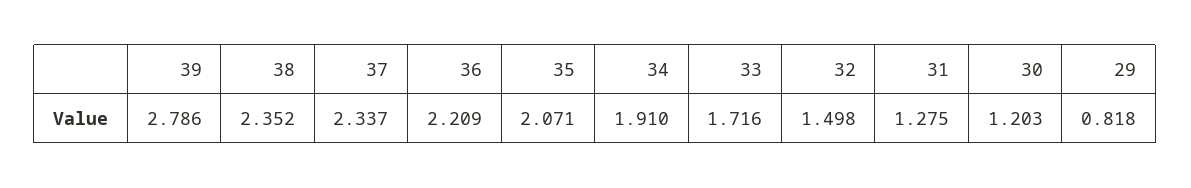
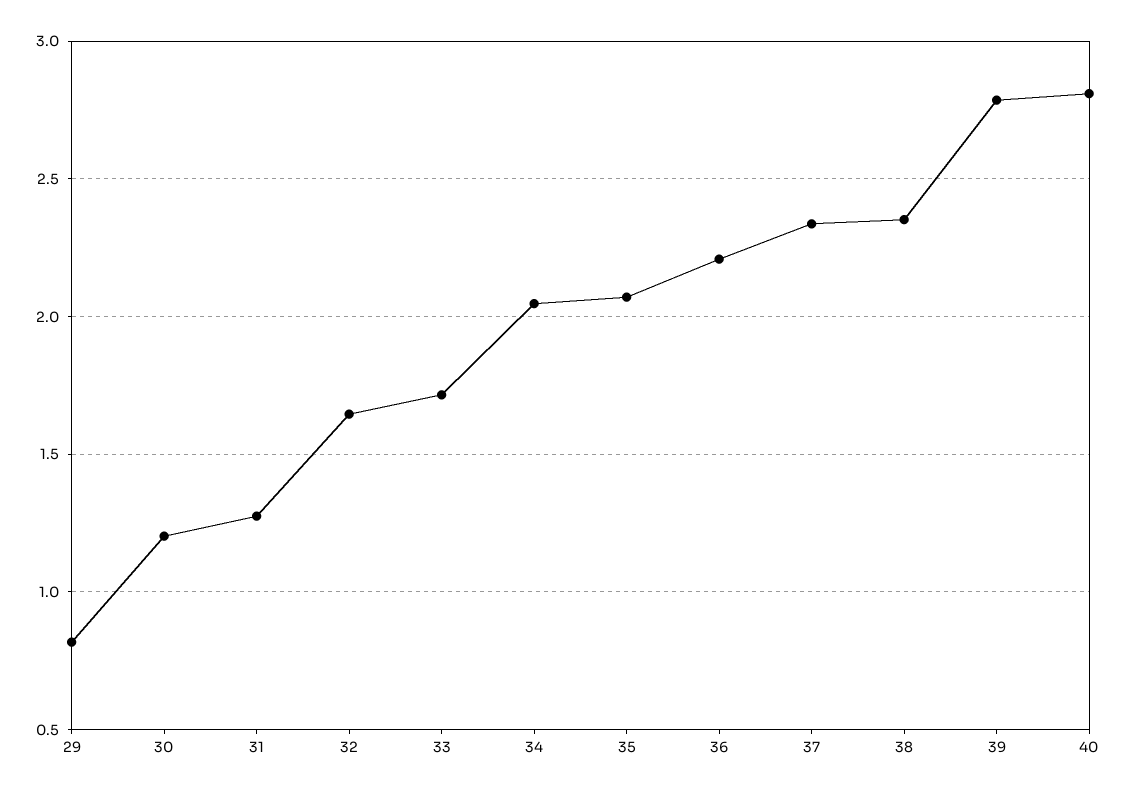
34: 1.91 -> 2.05
32: 1.498 -> 1.65
40: none -> 2.8

